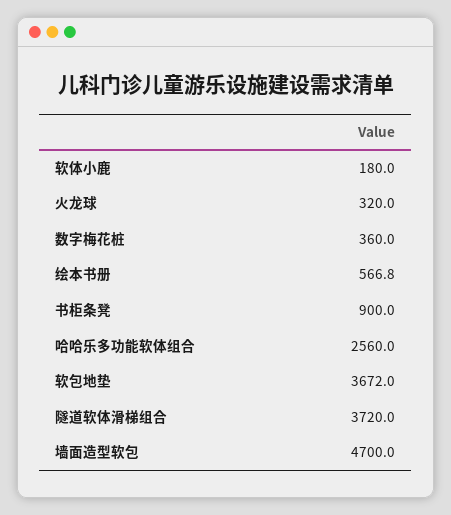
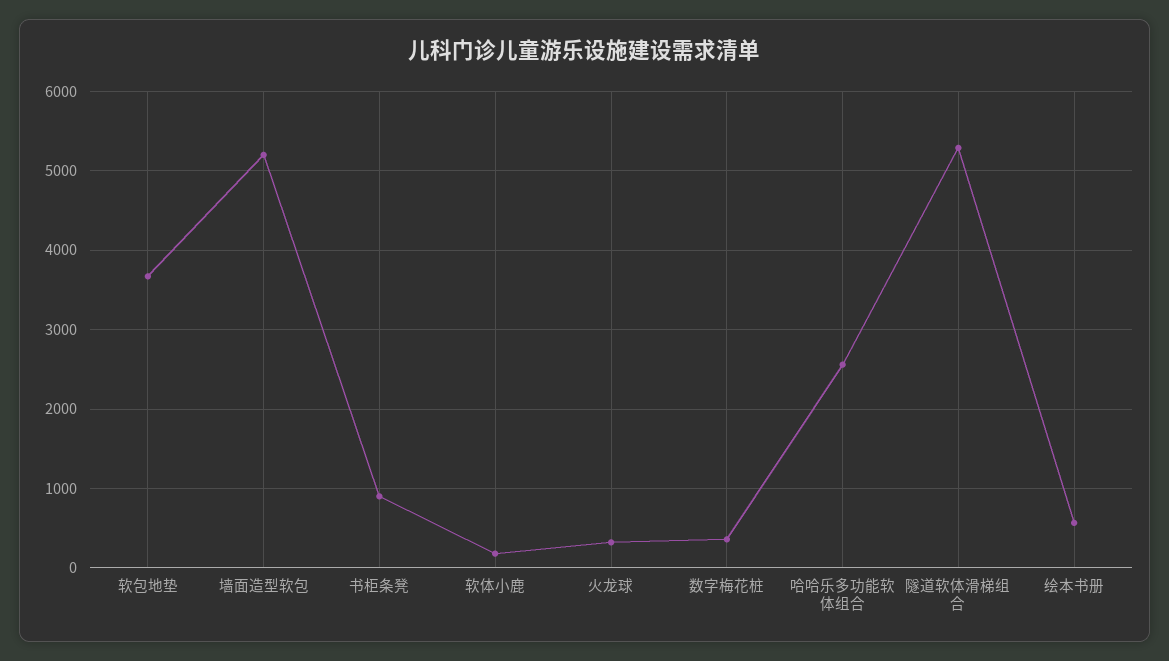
隧道软体滑梯组合: 3720 -> 5300
墙面造型软包: 4700 -> 5200

